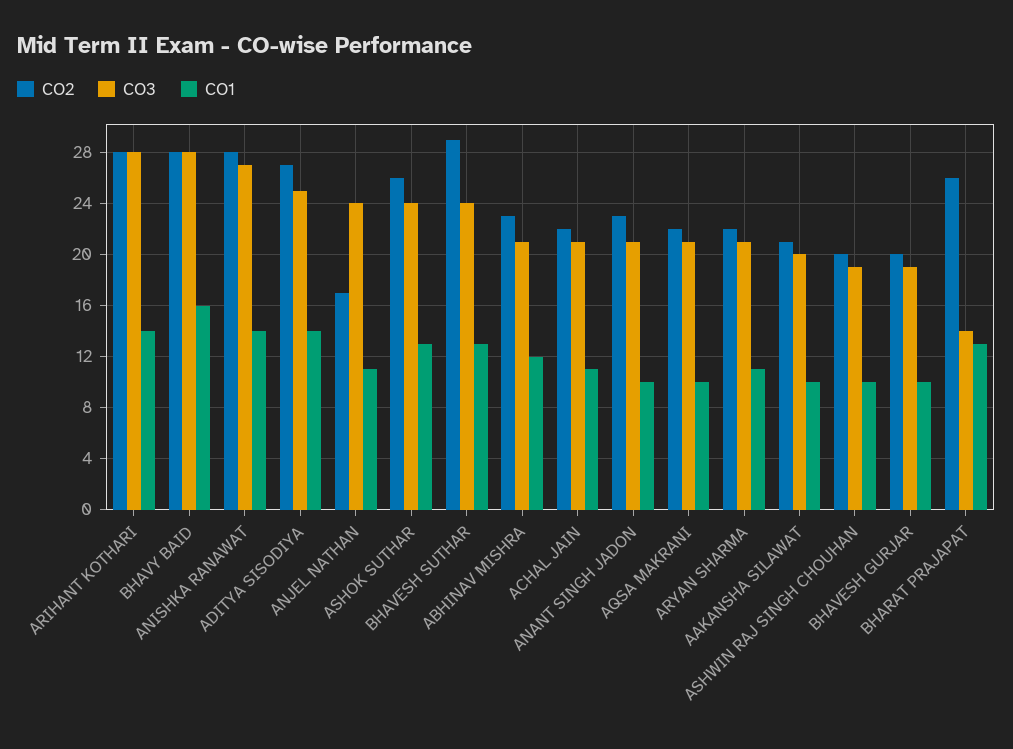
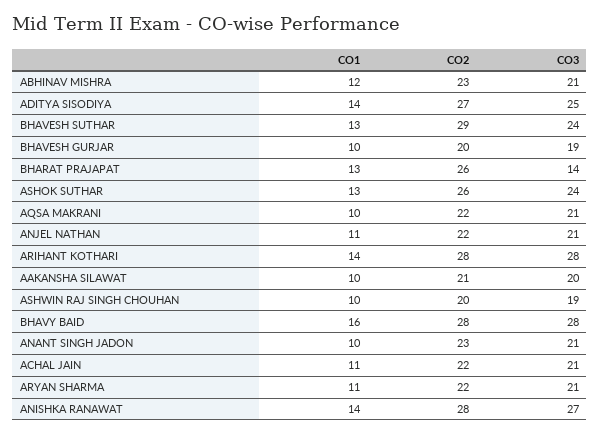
CO2, ANJEL NATHAN: 17 -> 22
CO3, ANJEL NATHAN: 24 -> 21

